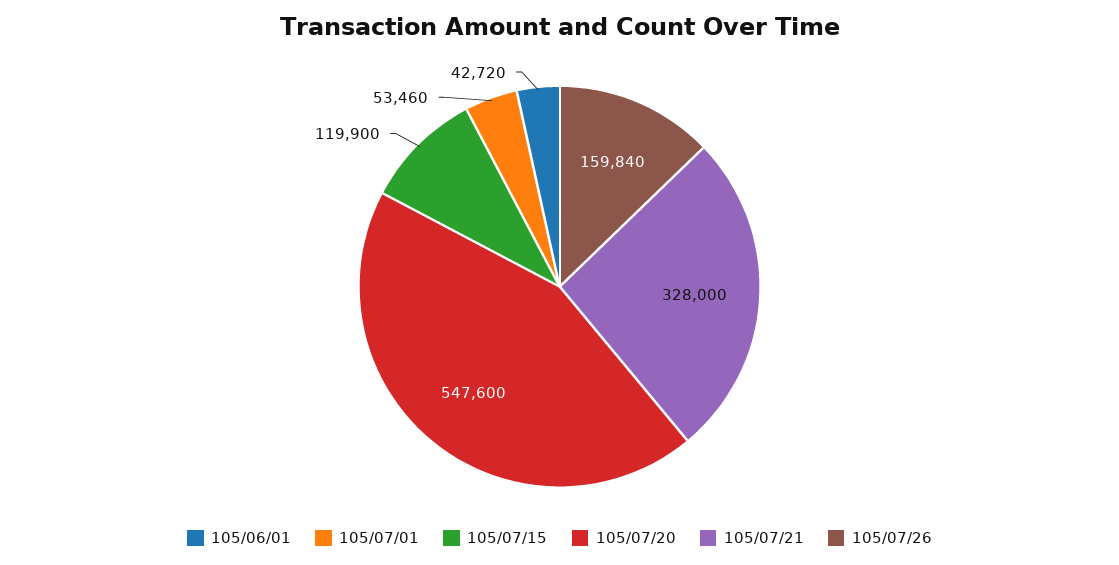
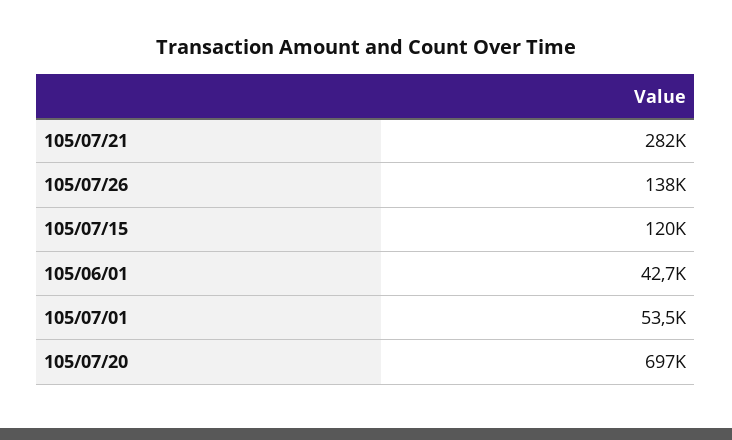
105/07/20: 547600 -> 697000
105/07/21: 328000 -> 282000
105/07/26: 159840 -> 138000

